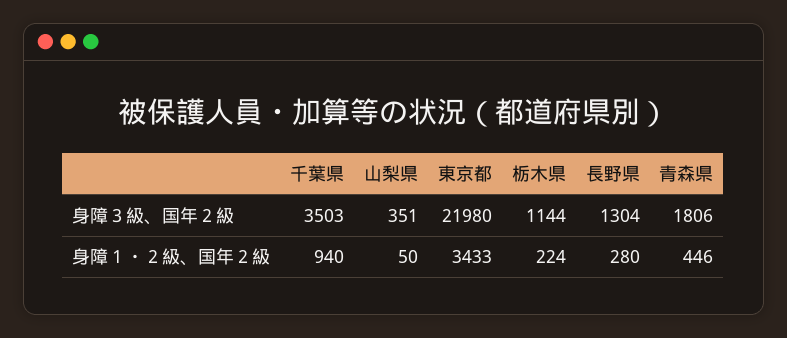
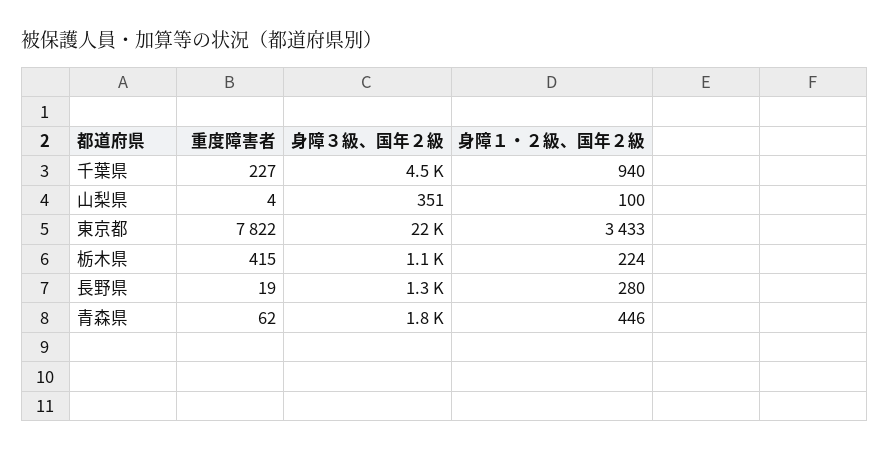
千葉県, 身障３級、国年２級: 3503 -> 4500
山梨県, 身障１・２級、国年２級: 50 -> 100
千葉県, 重度障害者: none -> 227
山梨県, 重度障害者: none -> 4
東京都, 重度障害者: none -> 7822
栃木県, 重度障害者: none -> 415
長野県, 重度障害者: none -> 19
青森県, 重度障害者: none -> 62

